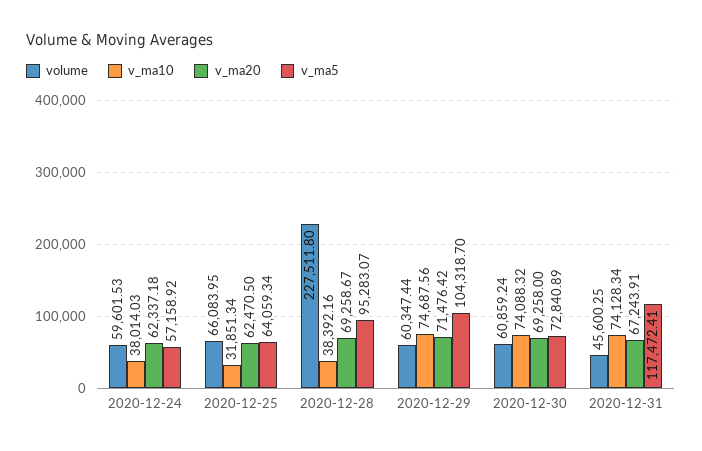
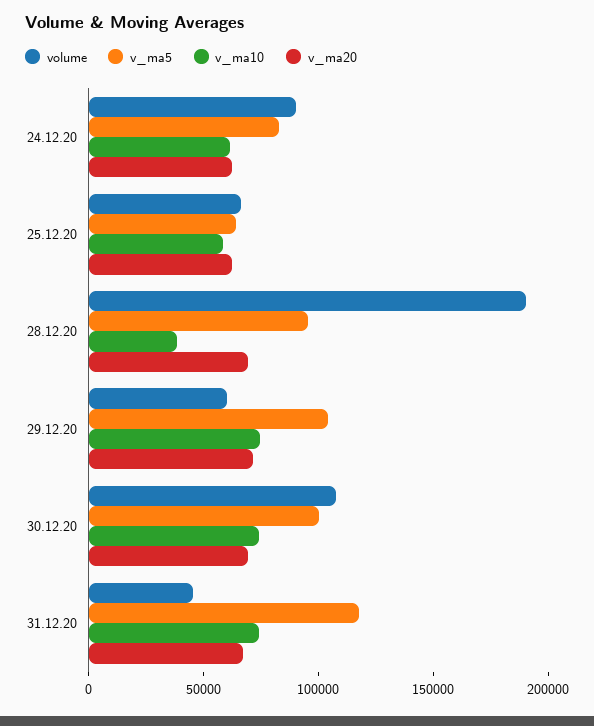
volume, 2020-12-24: 59601.53 -> 90000
v_ma10, 2020-12-24: 38014.03 -> 60000
v_ma5, 2020-12-24: 57158.92 -> 80000
v_ma10, 2020-12-25: 31851.34 -> 60000
volume, 2020-12-28: 227511.8 -> 190000
volume, 2020-12-30: 60859.24 -> 110000
v_ma5, 2020-12-30: 72840.89 -> 100000

